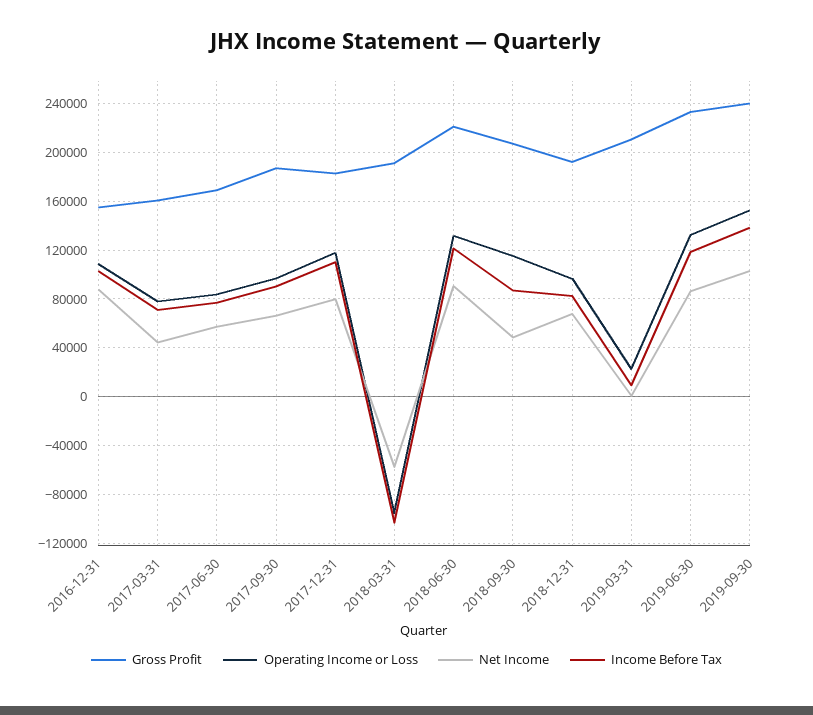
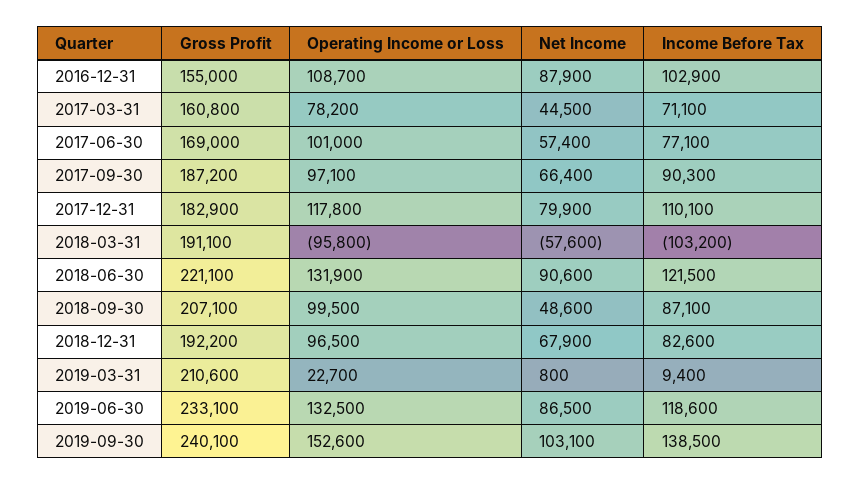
Operating Income or Loss, 2017-06-30: 85000 -> 101000
Operating Income or Loss, 2018-09-30: 115000 -> 99500

